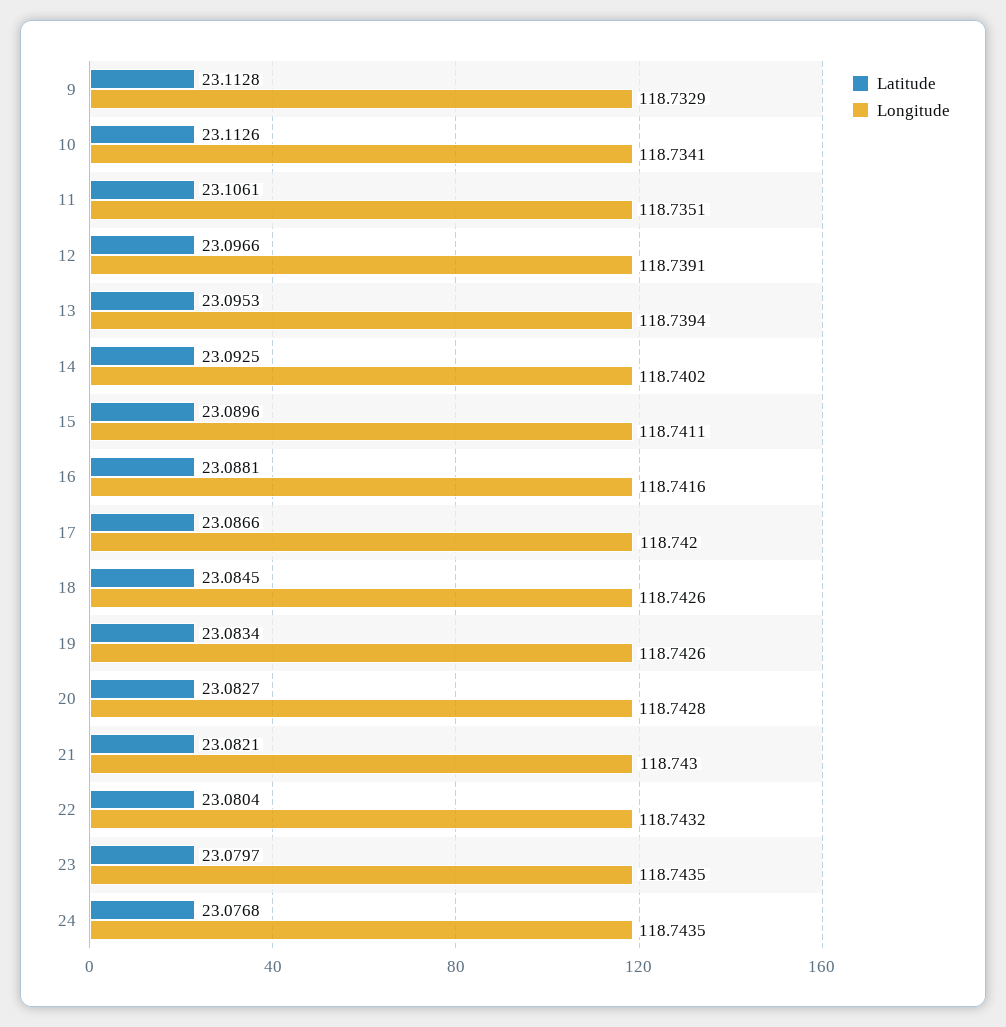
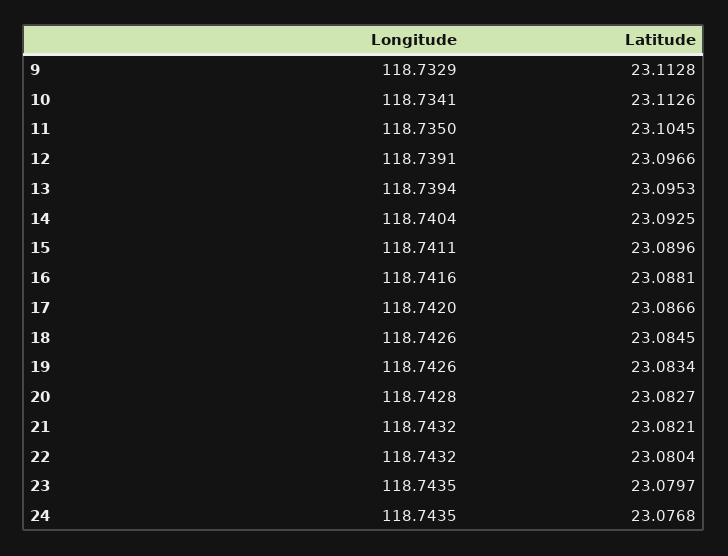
Latitude, 11: 23.1061 -> 23.1045
Longitude, 11: 118.7351 -> 118.735
Longitude, 14: 118.7402 -> 118.7404
Longitude, 21: 118.743 -> 118.7432

